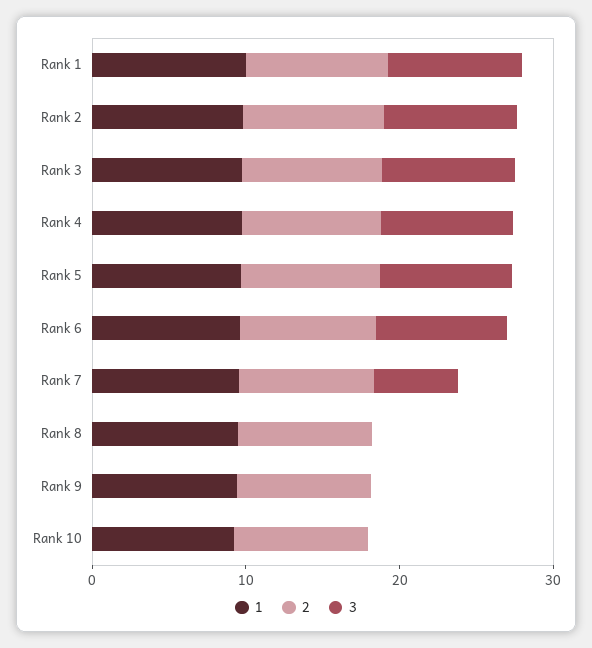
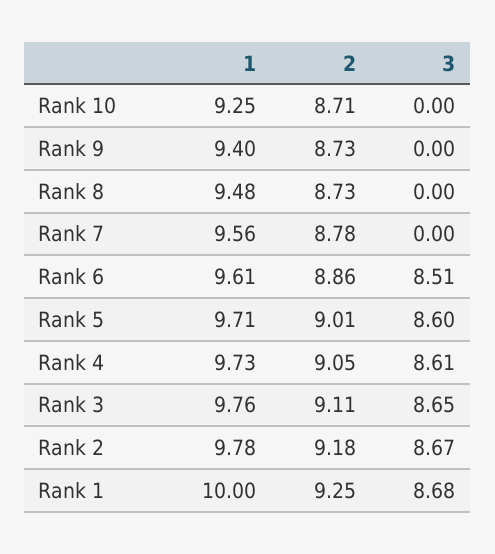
3, Rank 7: 6 -> 0

